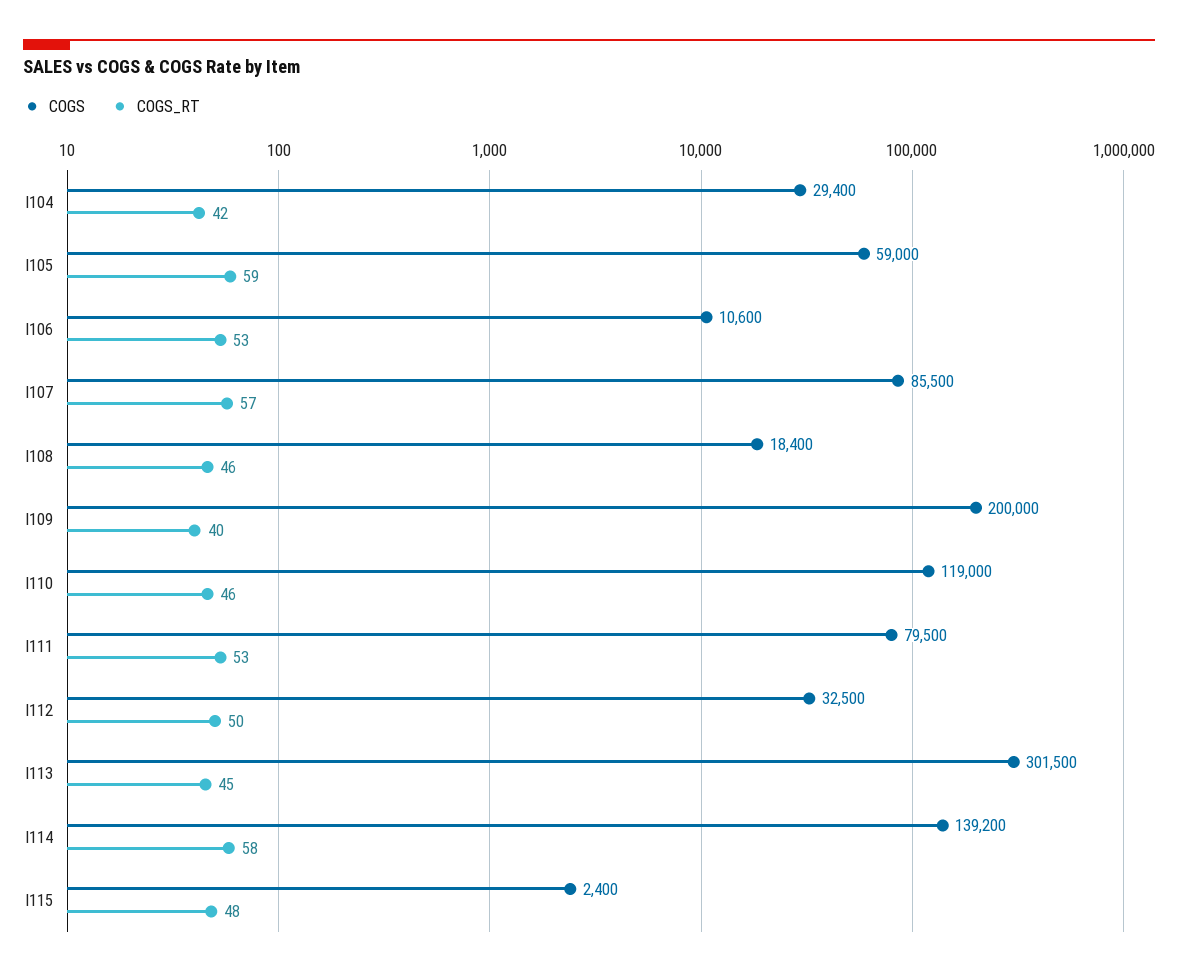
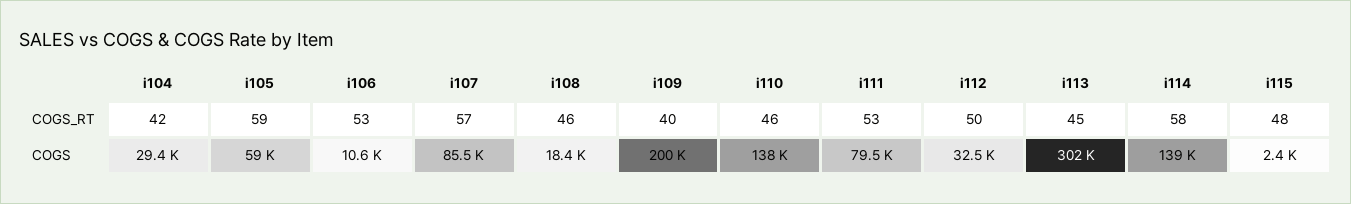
COGS, I110: 119000 -> 138000

